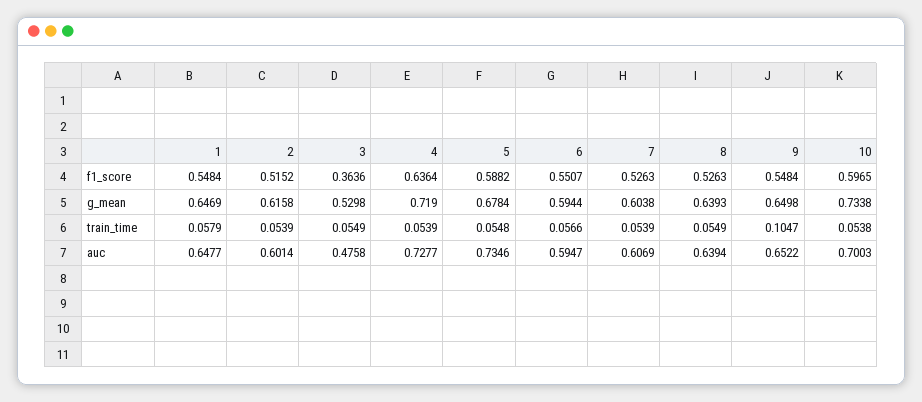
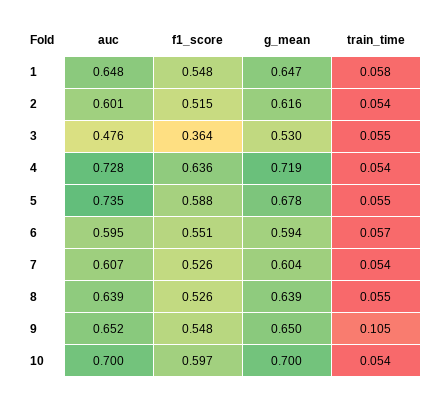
10, g_mean: 0.7338 -> 0.7

